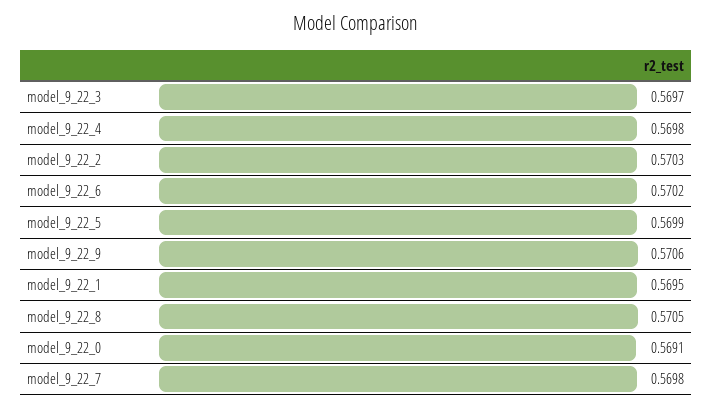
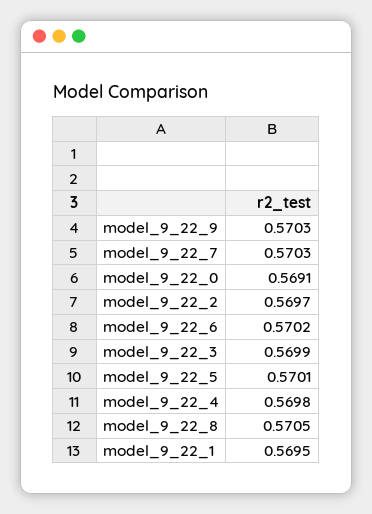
model_9_22_3: 0.5697 -> 0.5699
model_9_22_2: 0.5703 -> 0.5697
model_9_22_5: 0.5699 -> 0.5701
model_9_22_9: 0.5706 -> 0.5703
model_9_22_7: 0.5698 -> 0.5703

